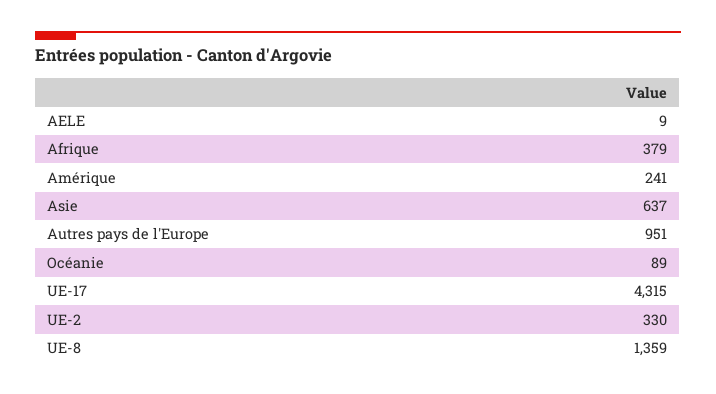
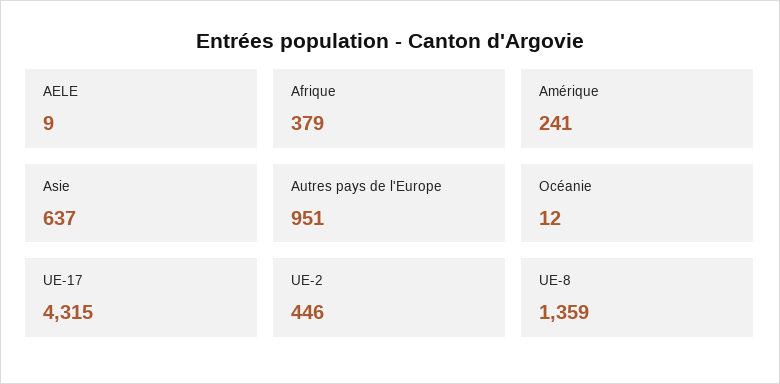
Océanie: 89 -> 12
UE-2: 330 -> 446

